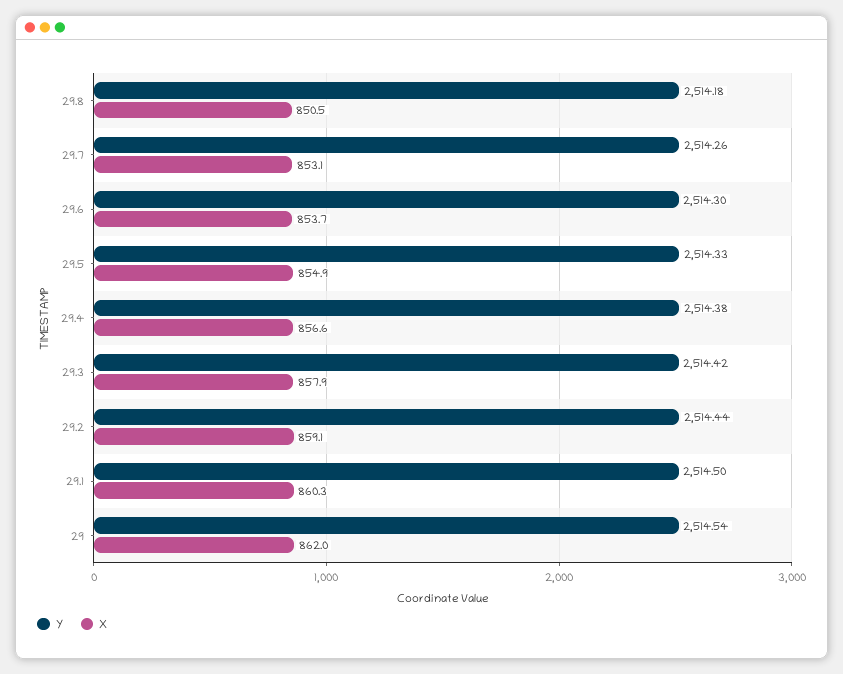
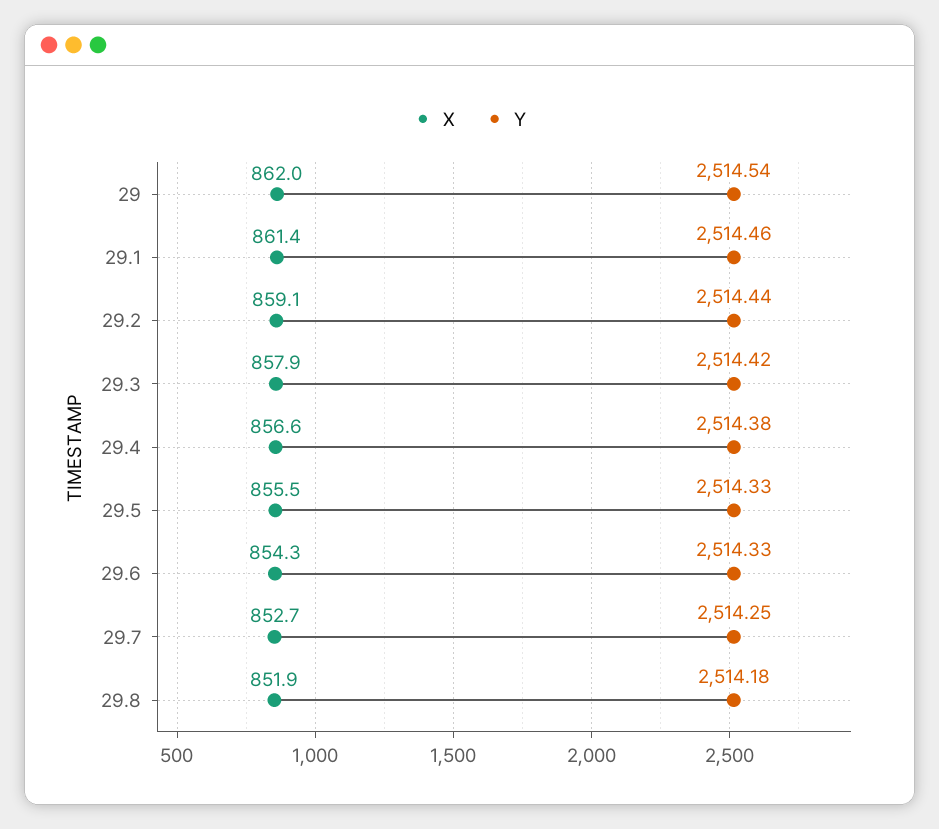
X, 29.8: 850.5 -> 851.9
Y, 29.7: 2514.26 -> 2514.25
X, 29.7: 853.1 -> 852.7
Y, 29.6: 2514.3 -> 2514.33
X, 29.6: 853.7 -> 854.3
X, 29.5: 854.9 -> 855.5
Y, 29.1: 2514.5 -> 2514.46
X, 29.1: 860.3 -> 861.4

